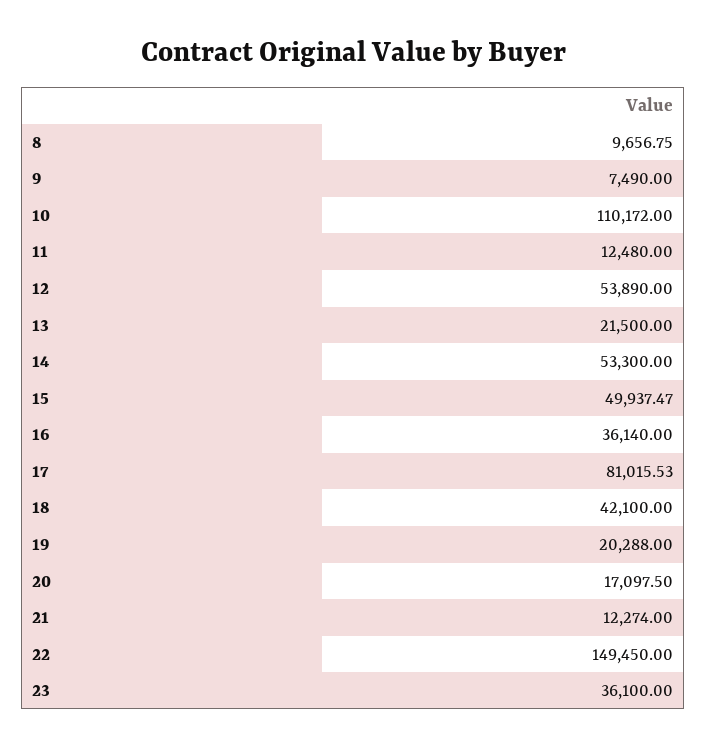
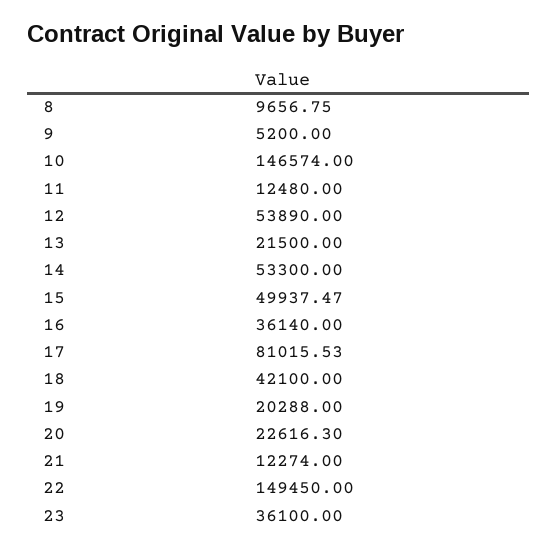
9: 7490 -> 5200
10: 110172 -> 146574
20: 17097.5 -> 22616.3

